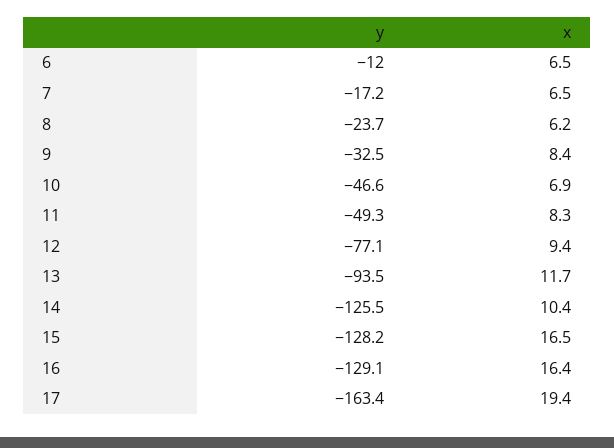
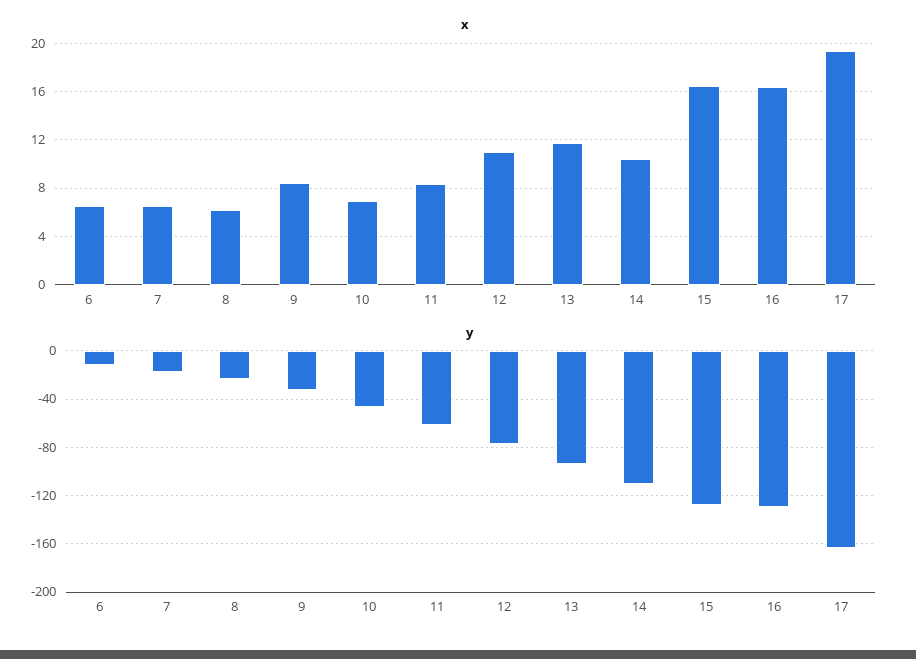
y, 11: -49.3 -> -60
x, 12: 9.4 -> 11
y, 14: -125.5 -> -110

